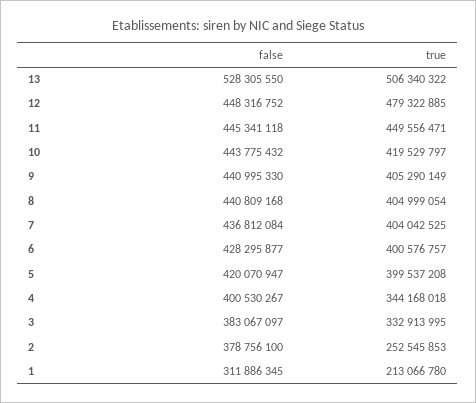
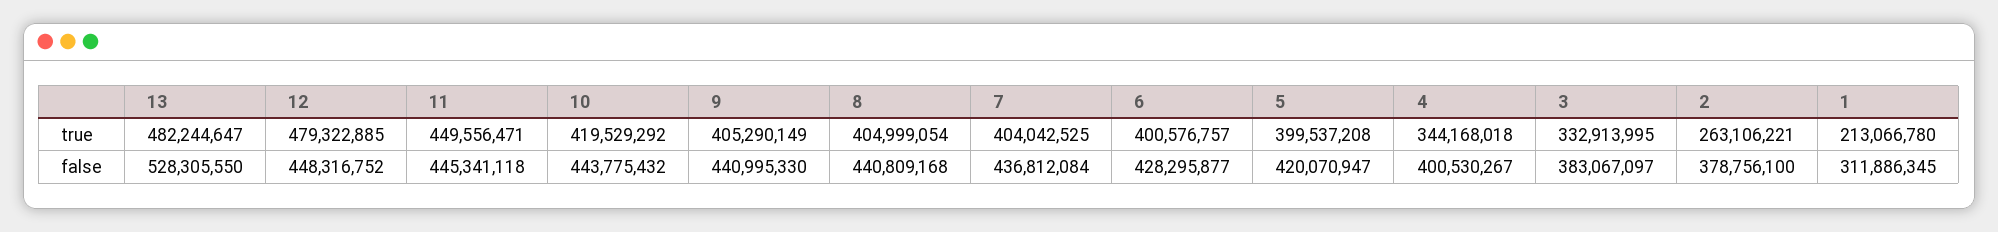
true, 13: 506340322 -> 482244647
true, 10: 419529797 -> 419529292
true, 2: 252545853 -> 263106221

